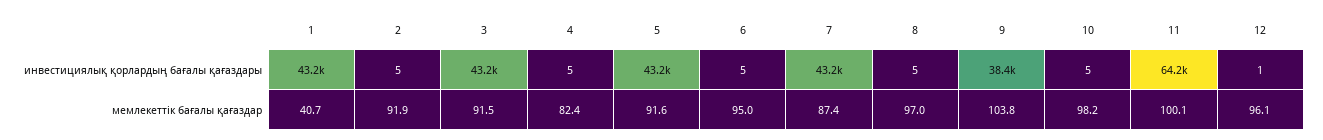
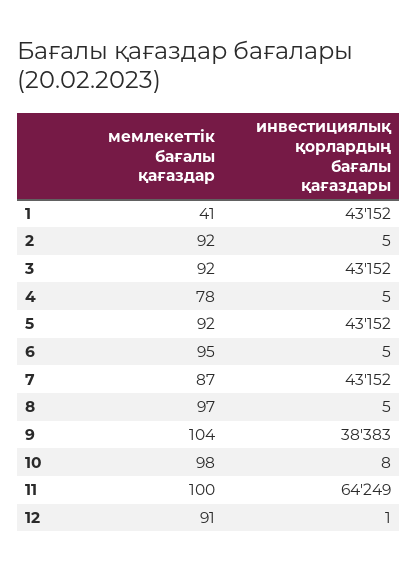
10, инвестициялық қорлардың бағалы қағаздары: 5 -> 8
4, мемлекеттік бағалы қағаздар: 82.4 -> 78
12, мемлекеттік бағалы қағаздар: 96.1 -> 91

